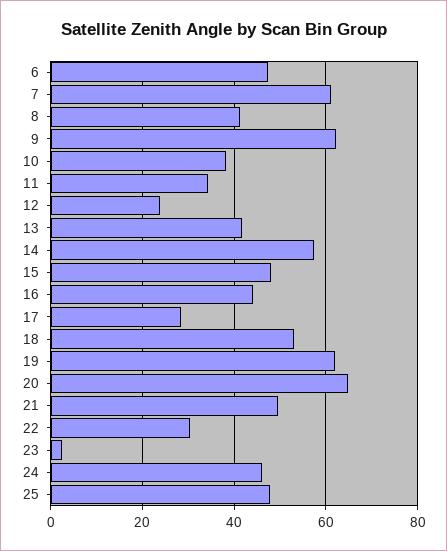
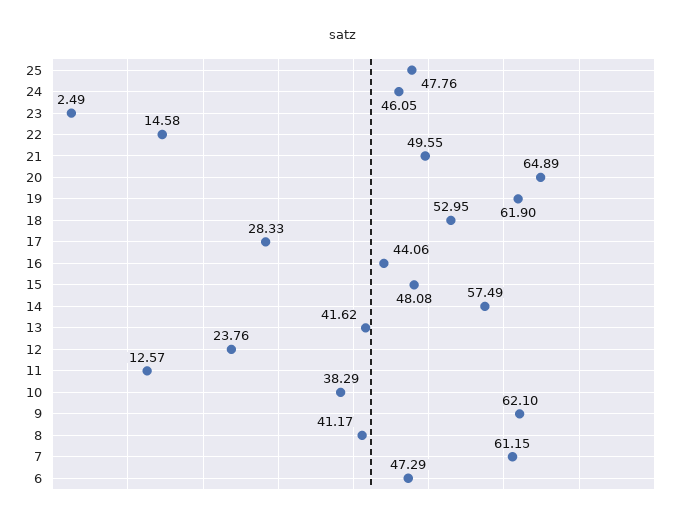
11: 34 -> 12.57
22: 30 -> 14.58

